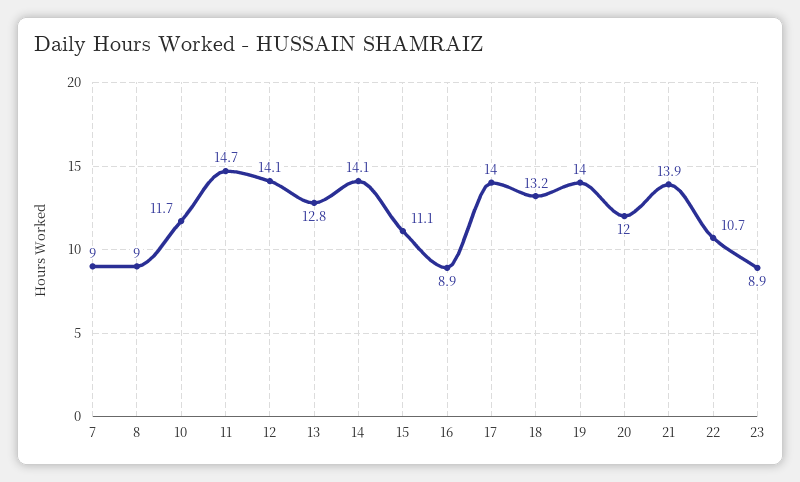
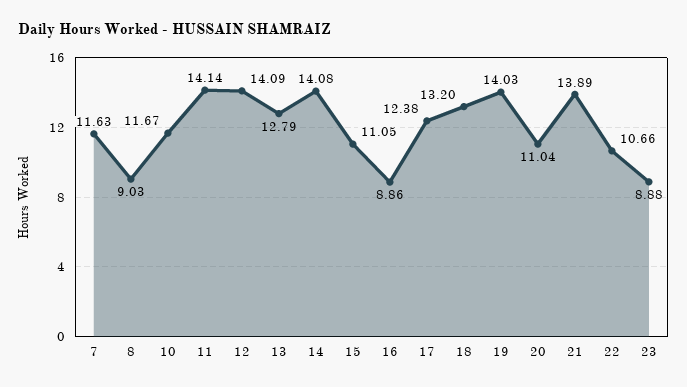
7: 9 -> 11.63
11: 14.7 -> 14.14
17: 14 -> 12.38
20: 12 -> 11.04

